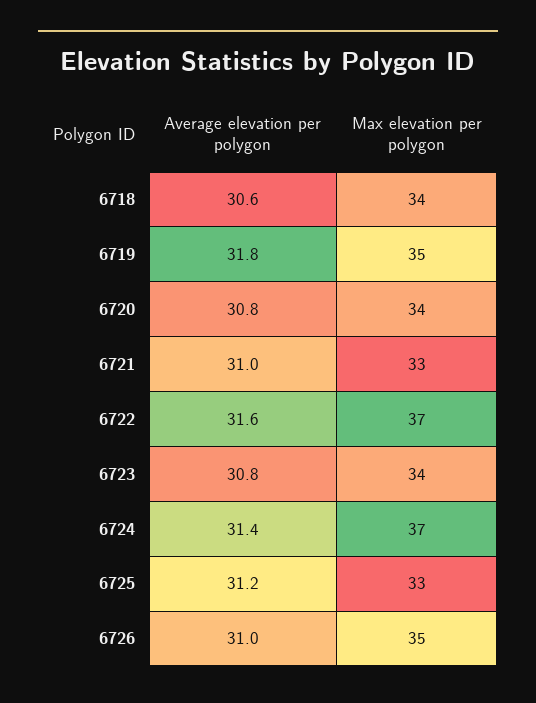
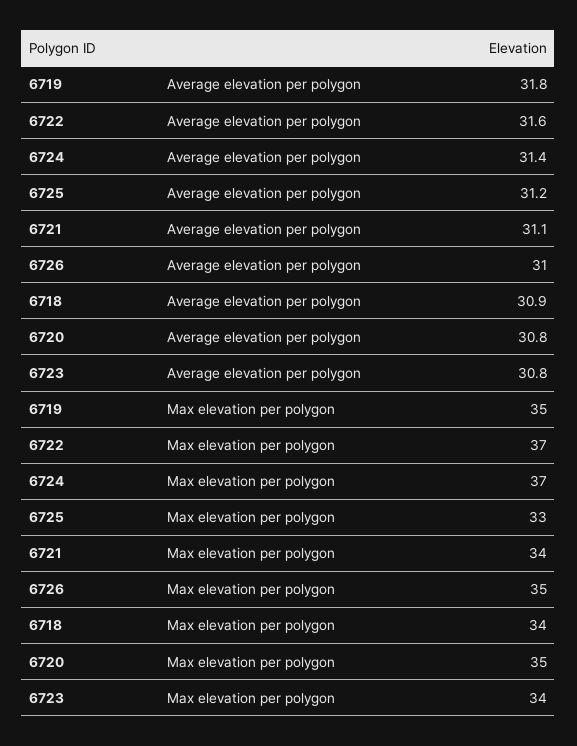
Average elevation per polygon, 6718: 30.6 -> 30.9
Max elevation per polygon, 6720: 34 -> 35
Average elevation per polygon, 6721: 31 -> 31.1
Max elevation per polygon, 6721: 33 -> 34

